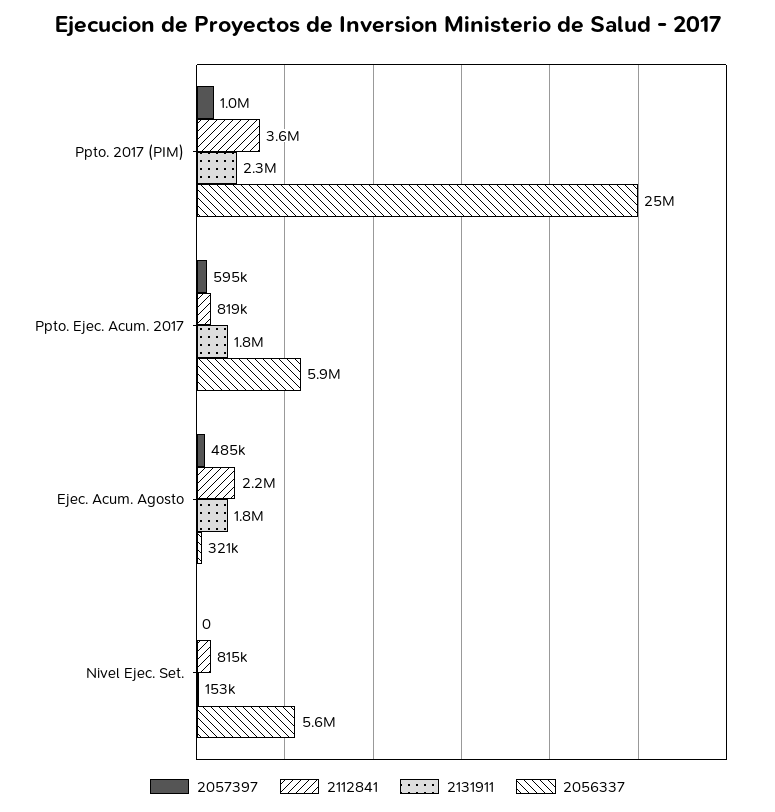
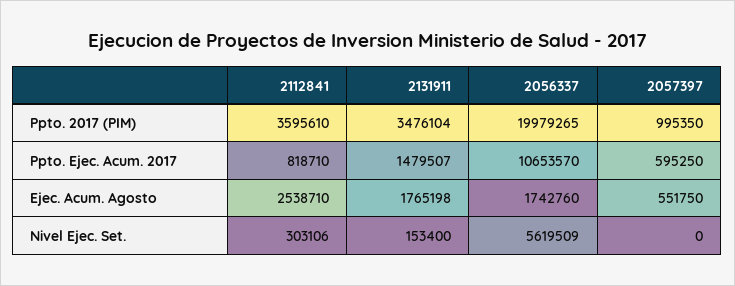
2131911, Ppto. 2017 (PIM): 2300000 -> 3476104
2056337, Ppto. 2017 (PIM): 25000000 -> 19979265
2131911, Ppto. Ejec. Acum. 2017: 1800000 -> 1479507
2056337, Ppto. Ejec. Acum. 2017: 5900000 -> 10653570
2057397, Ejec. Acum. Agosto: 485000 -> 551750
2112841, Ejec. Acum. Agosto: 2200000 -> 2538710
2056337, Ejec. Acum. Agosto: 321000 -> 1742760
2112841, Nivel Ejec. Set.: 815000 -> 303106

